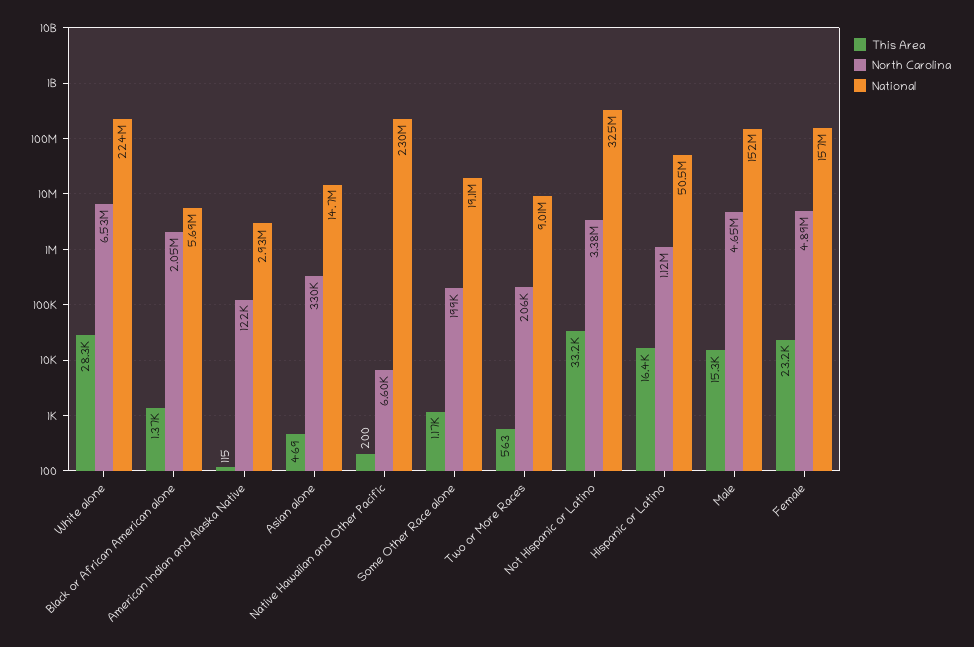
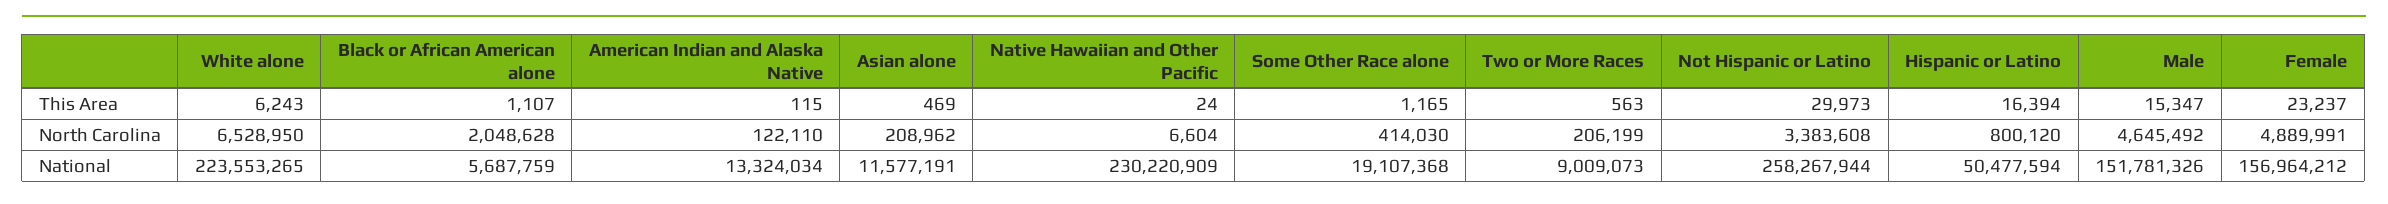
This Area, White alone: 28300 -> 6243
This Area, Black or African American alone: 1370 -> 1107
National, American Indian and Alaska Native: 2930000 -> 13324034
North Carolina, Asian alone: 330000 -> 208962
National, Asian alone: 14700000 -> 11577191
This Area, Native Hawaiian and Other Pacific: 200 -> 24
North Carolina, Some Other Race alone: 199000 -> 414030
This Area, Not Hispanic or Latino: 33200 -> 29973
National, Not Hispanic or Latino: 325000000 -> 258267944
North Carolina, Hispanic or Latino: 1120000 -> 800120

